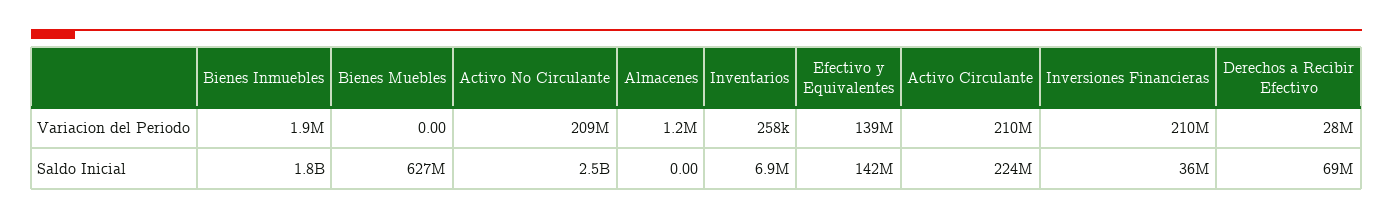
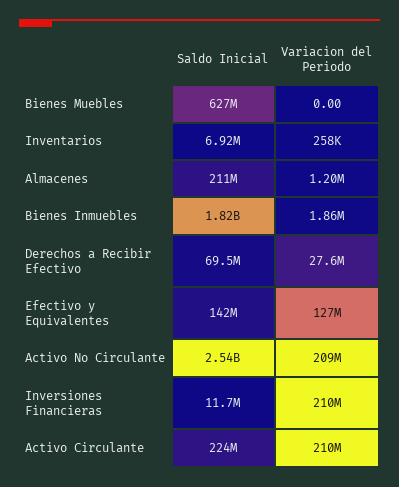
Efectivo y Equivalentes, Variacion del Periodo: 139000000 -> 127000000
Almacenes, Saldo Inicial: 0 -> 211000000
Inversiones Financieras, Saldo Inicial: 36000000 -> 11700000

